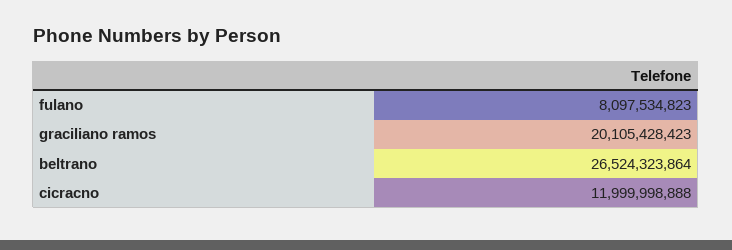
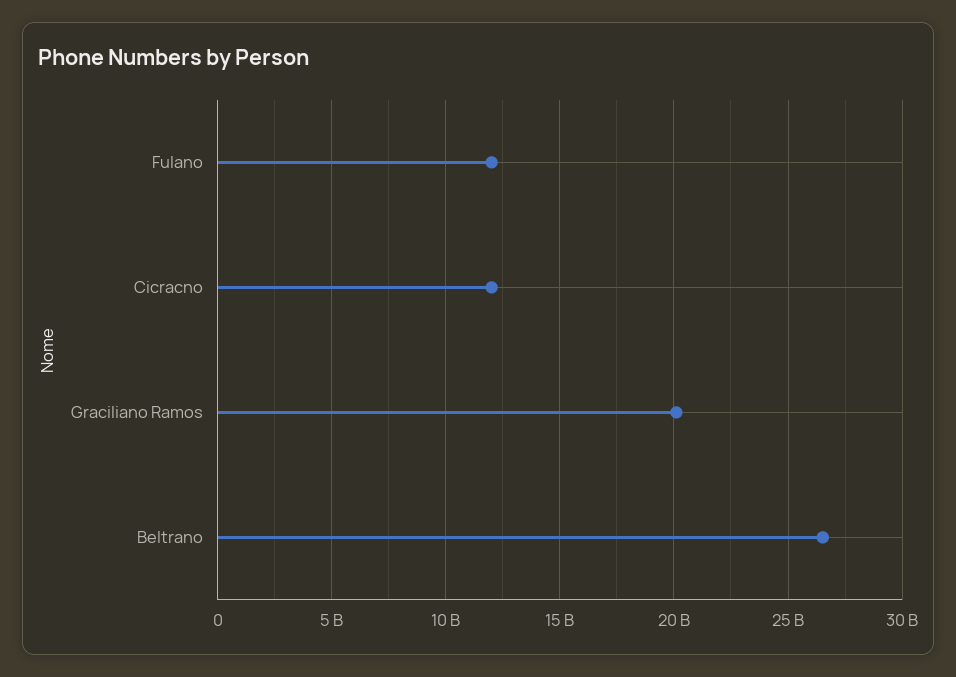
fulano: 8097534823 -> 12000000000

